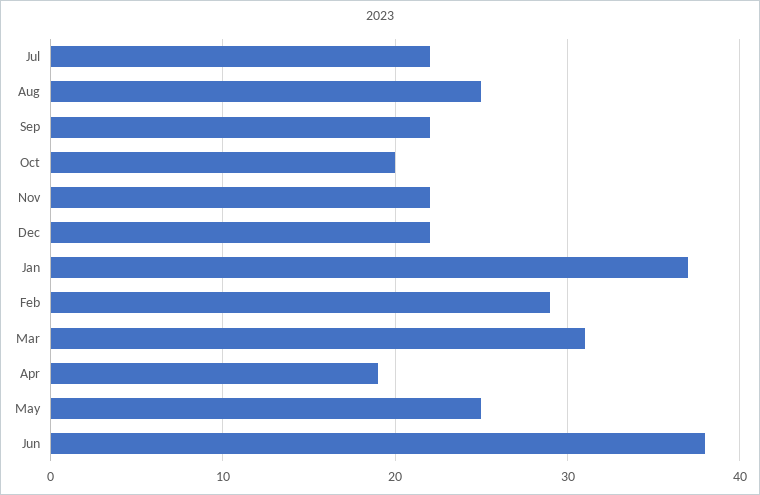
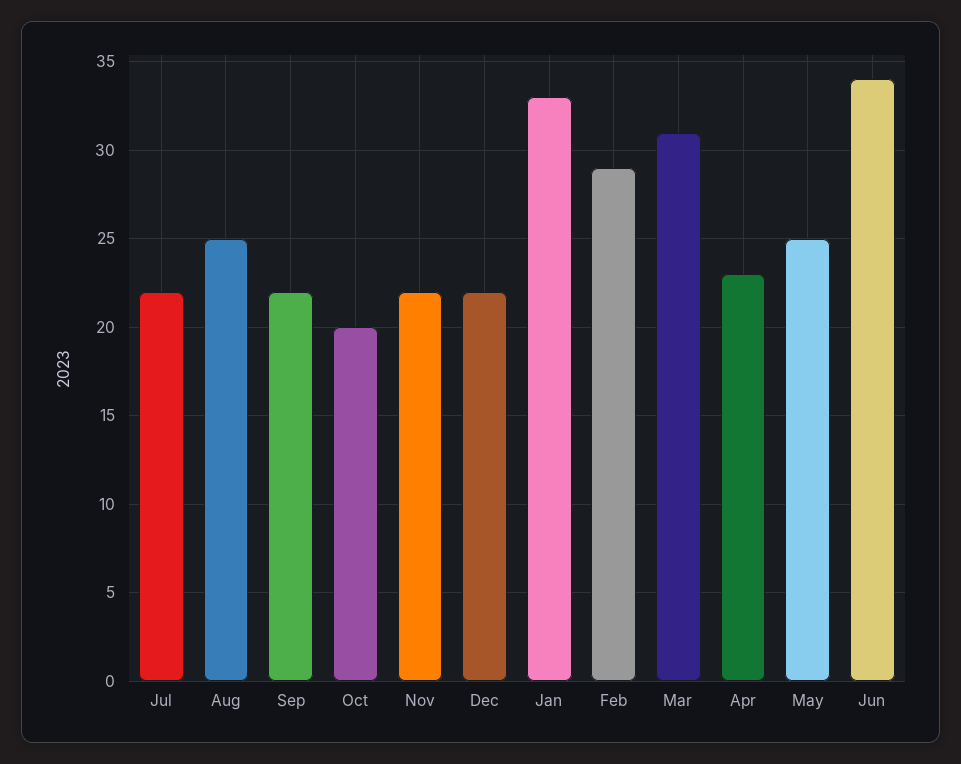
Jan: 37 -> 33
Apr: 19 -> 23
Jun: 38 -> 34

